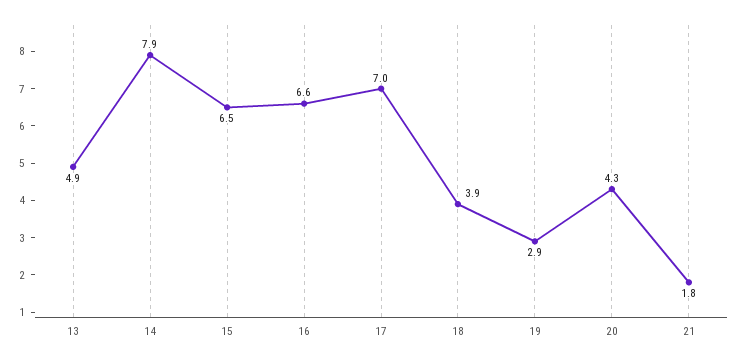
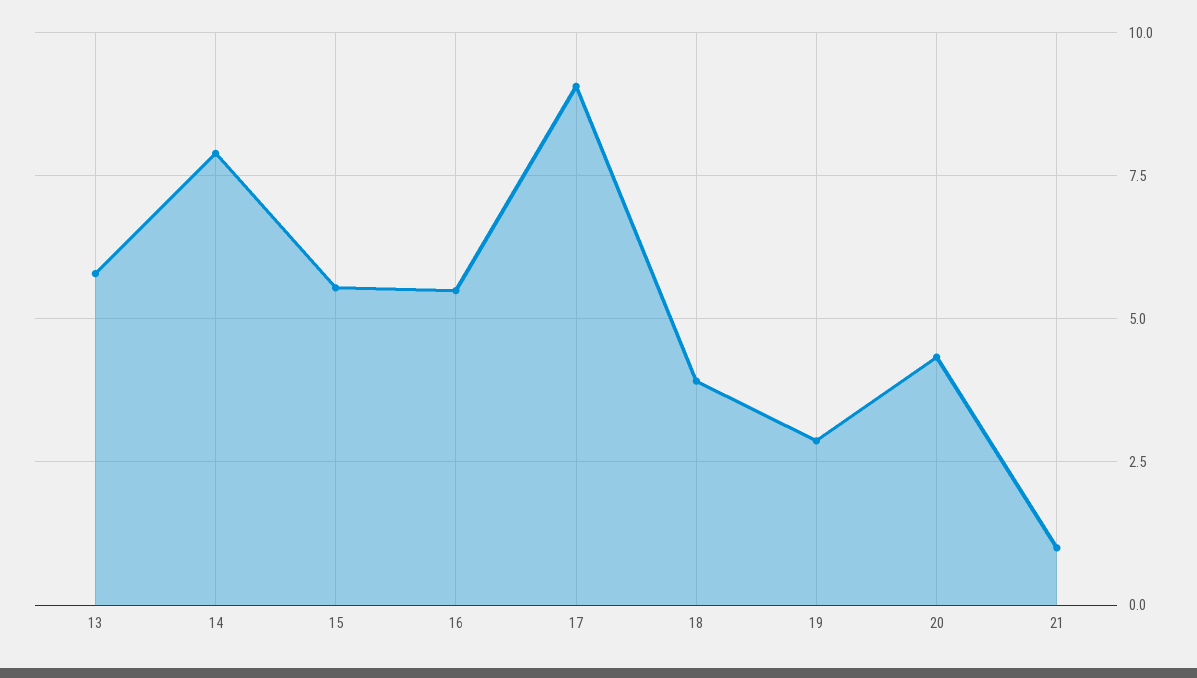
13: 4.9 -> 5.75
15: 6.5 -> 5.5
16: 6.6 -> 5.5
17: 7 -> 9
21: 1.8 -> 1

